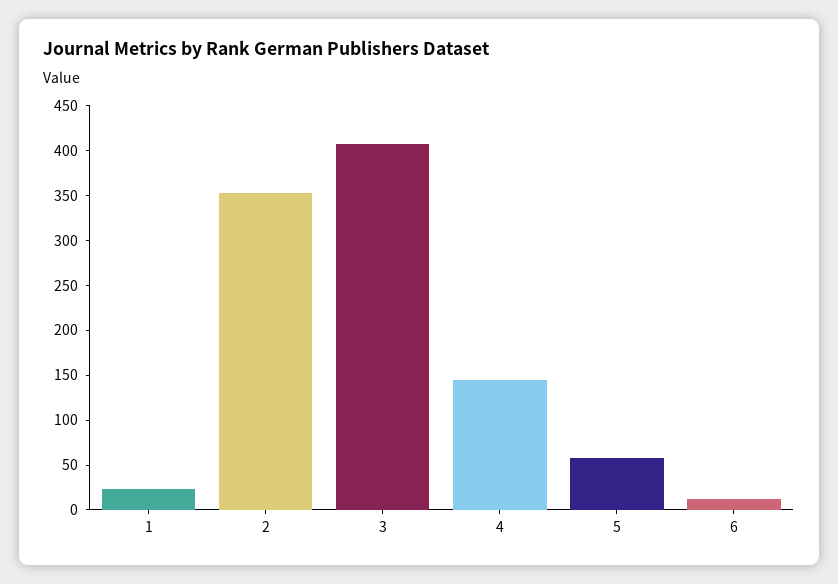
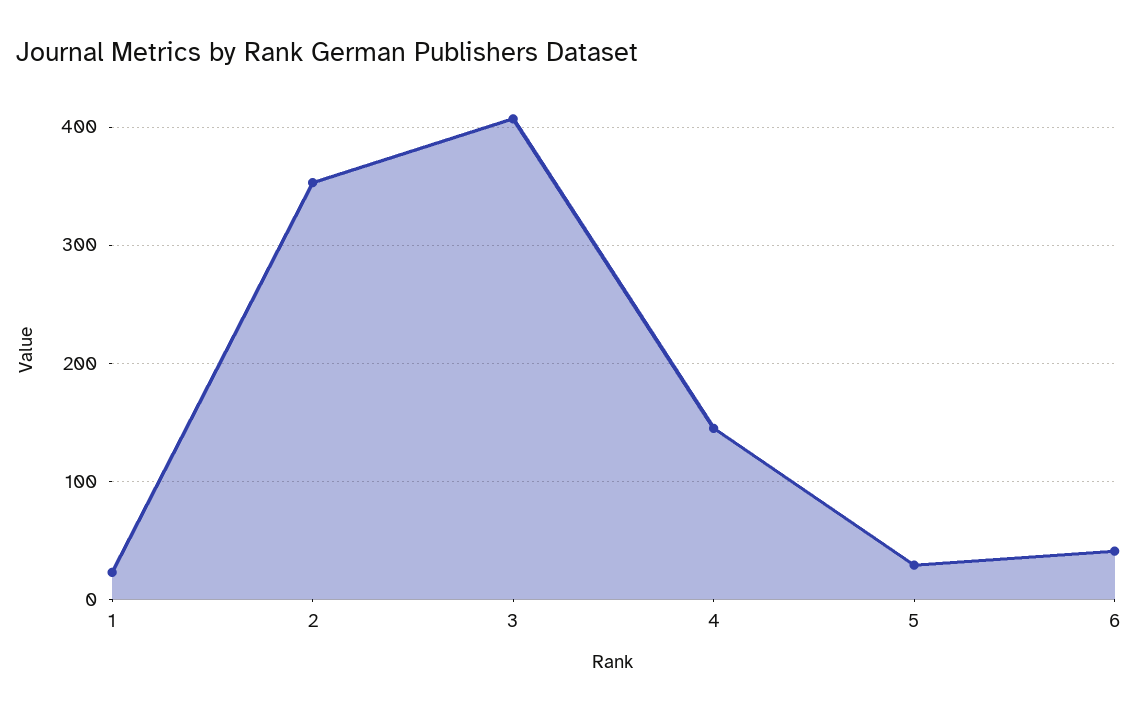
5: 60 -> 30
6: 10 -> 40

